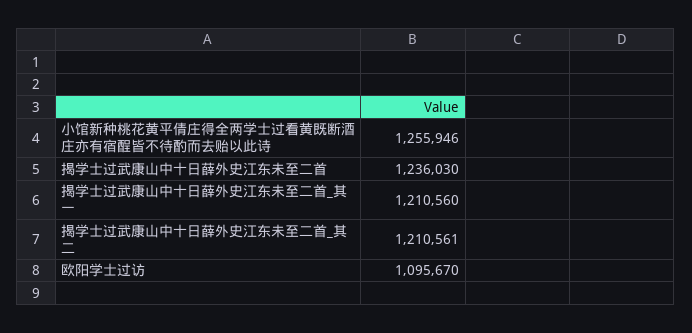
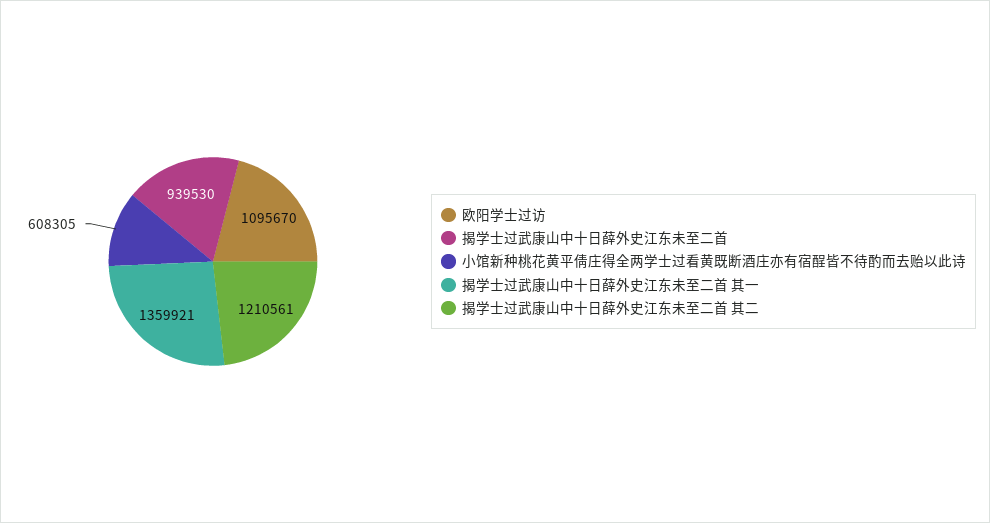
小馆新种桃花黄平倩庄得全两学士过看黄既断酒庄亦有宿酲皆不待酌而去贻以此诗: 1255946 -> 608305
揭学士过武康山中十日薛外史江东未至二首: 1236030 -> 939530
揭学士过武康山中十日薛外史江东未至二首_其一: 1210560 -> 1359921

